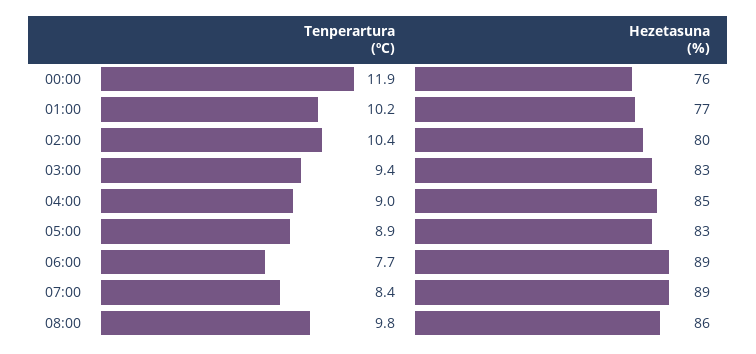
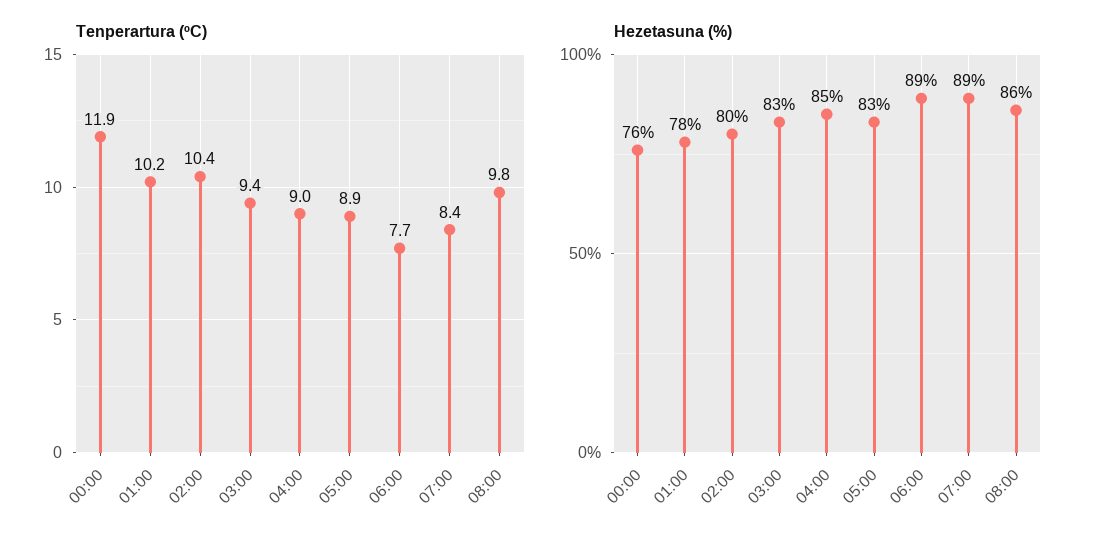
Hezetasuna (%), 01:00: 77 -> 78

